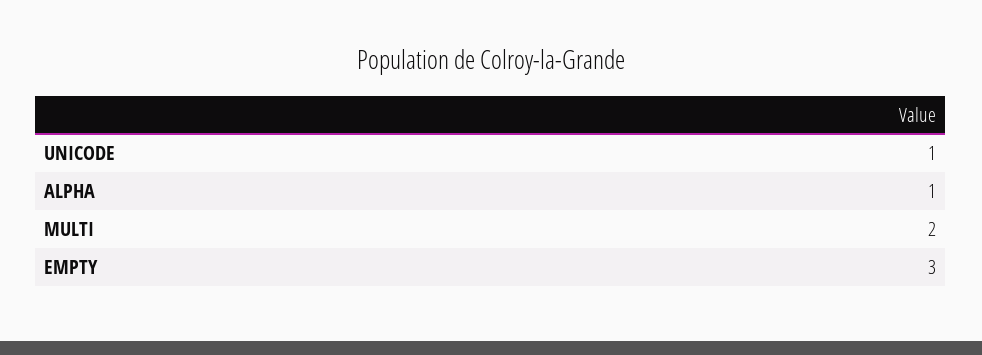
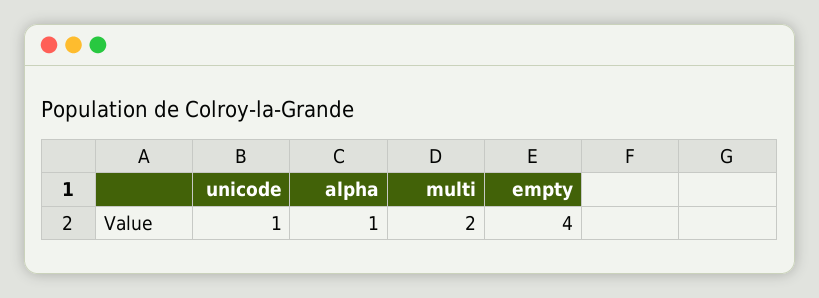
EMPTY: 3 -> 4

